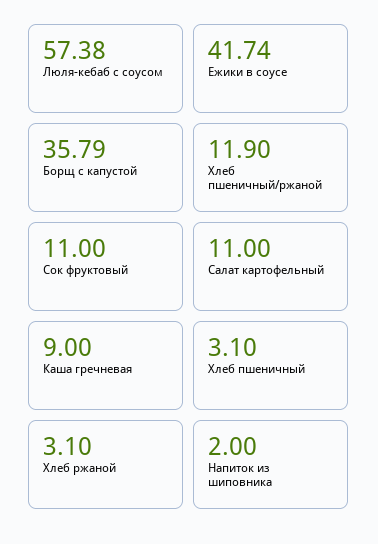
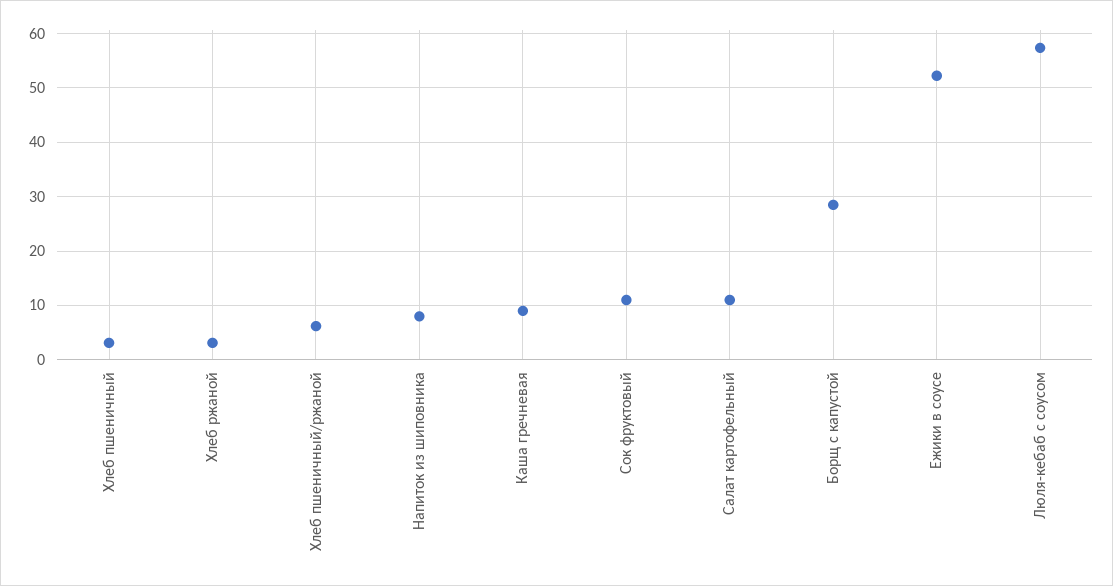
Ежики в соусе: 41.74 -> 52
Борщ с капустой: 35.79 -> 28
Хлеб пшеничный/ржаной: 11.9 -> 6
Напиток из шиповника: 2 -> 8

